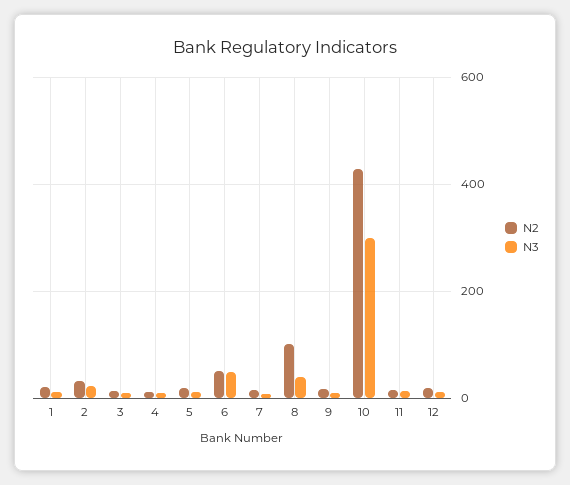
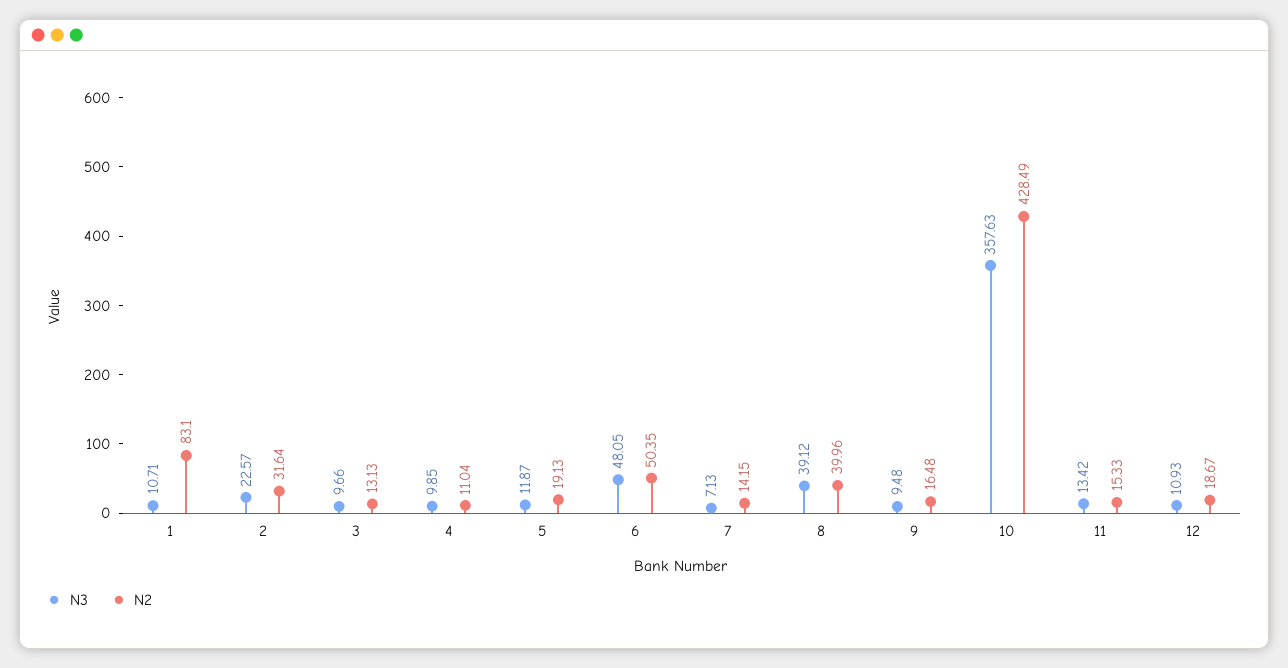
N2, 1: 20 -> 83.1
N2, 8: 100 -> 39.96
N3, 10: 300 -> 357.63

